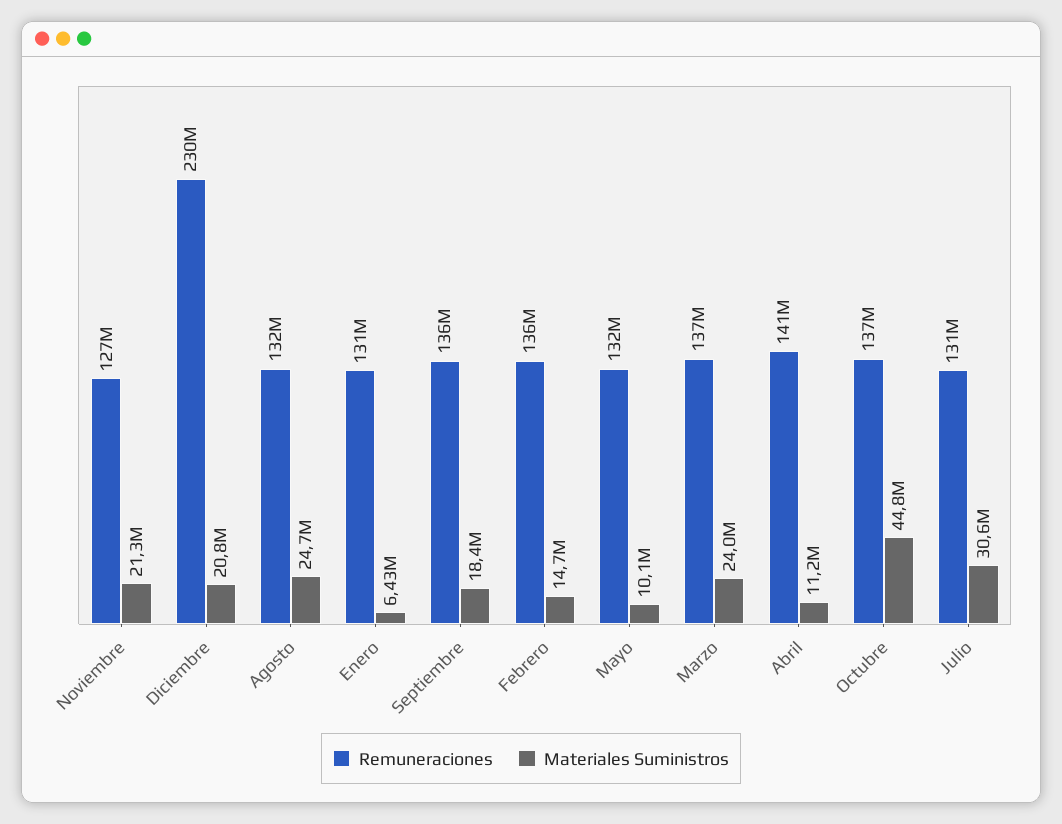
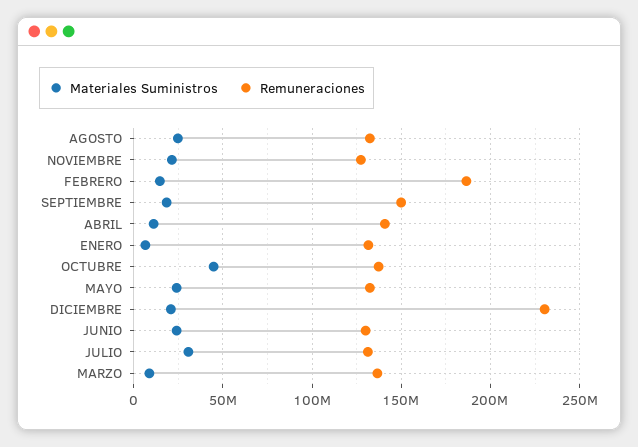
Remuneraciones, Septiembre: 136000000 -> 150000000
Remuneraciones, Febrero: 136000000 -> 185000000
Materiales Suministros, Mayo: 10100000 -> 25000000
Materiales Suministros, Marzo: 24000000 -> 10000000
Materiales Suministros, JUNIO: none -> 25000000
Remuneraciones, JUNIO: none -> 130000000

